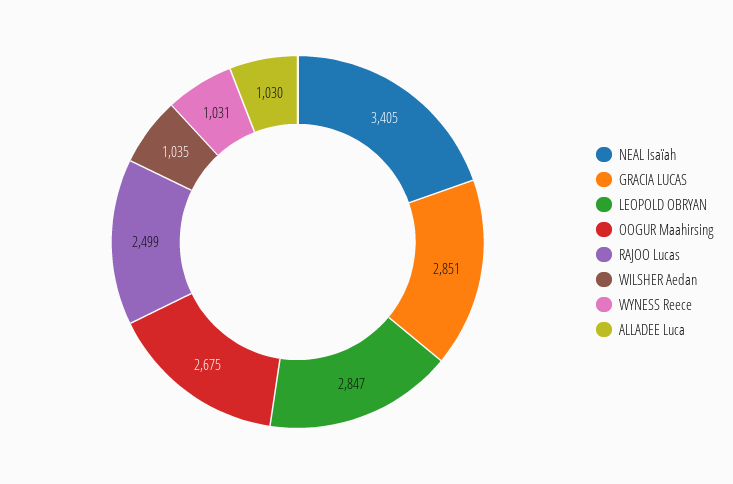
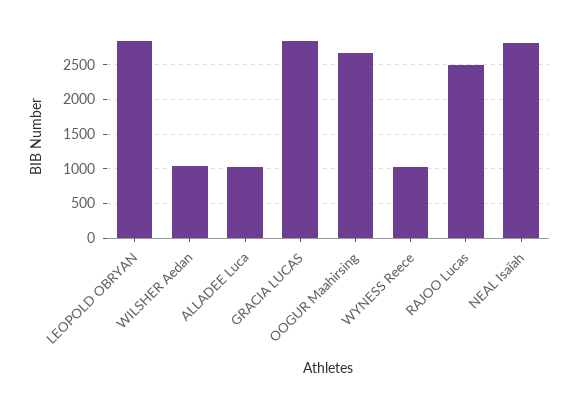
NEAL Isaïah: 3405 -> 2800

